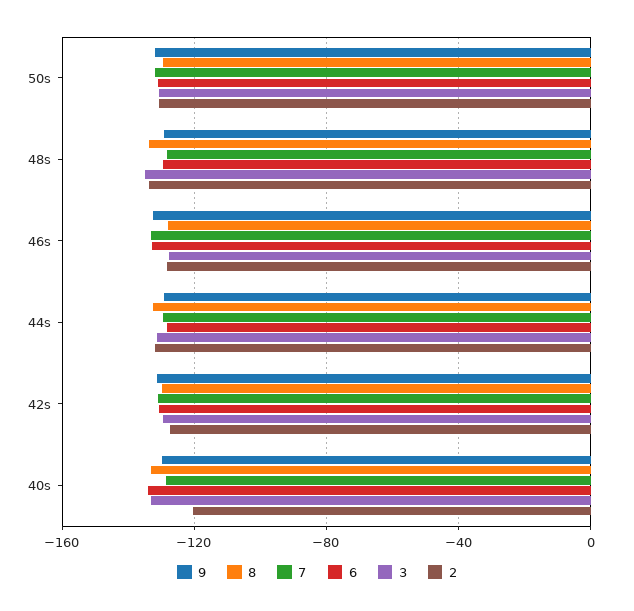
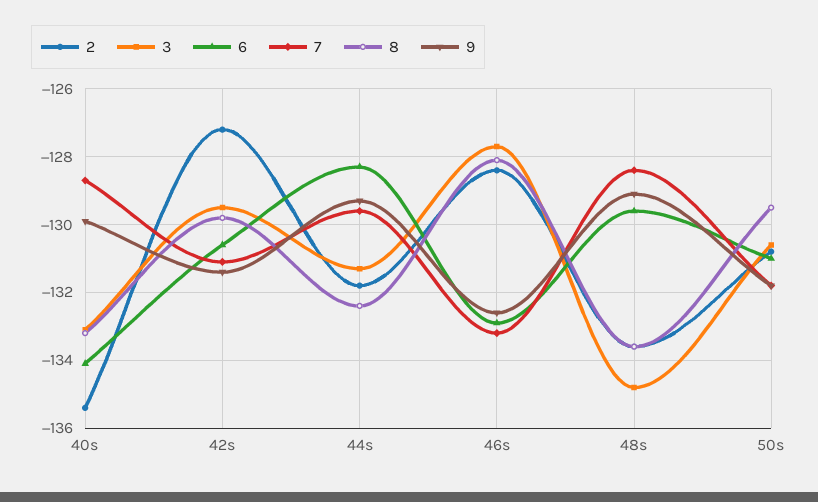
2, 40s: -120 -> -135.5

